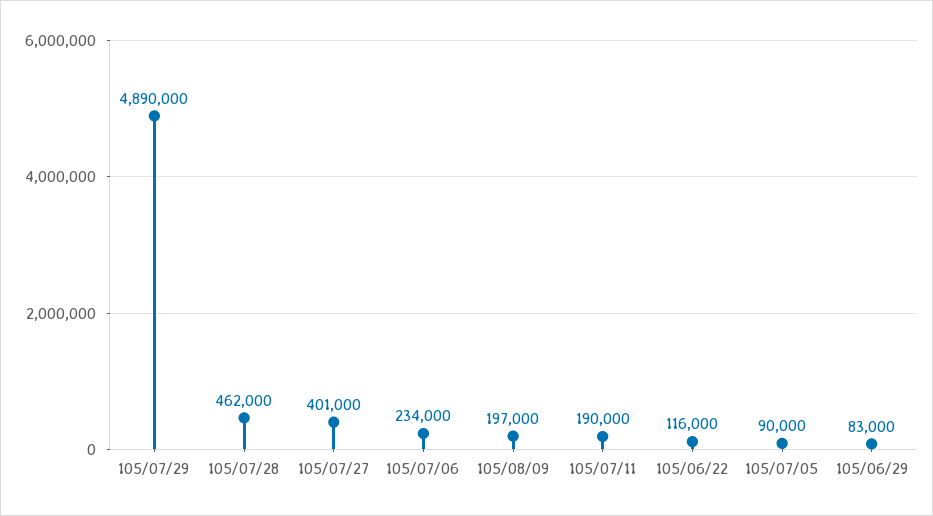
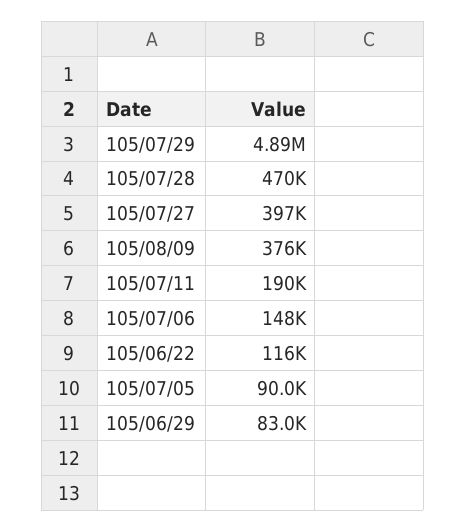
105/07/28: 462000 -> 470000
105/07/27: 401000 -> 397000
105/07/06: 234000 -> 148000
105/08/09: 197000 -> 376000

